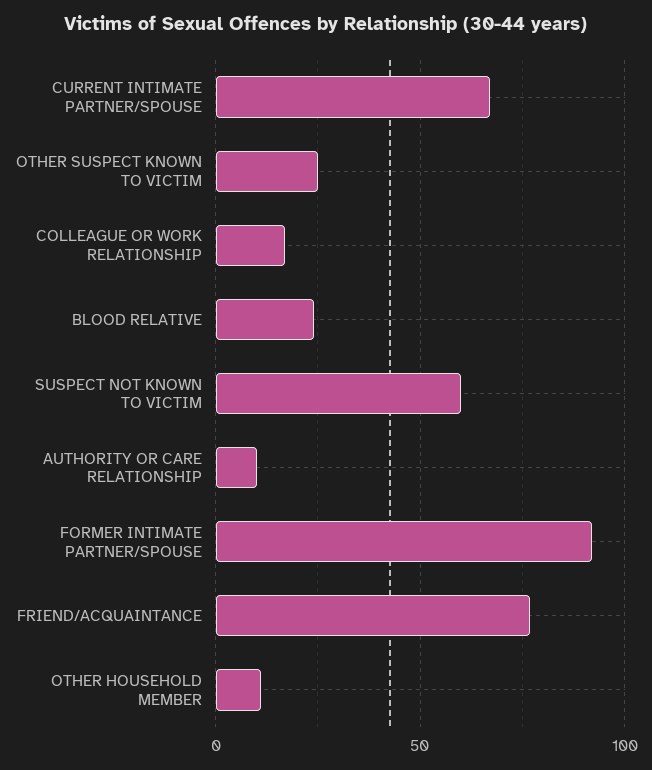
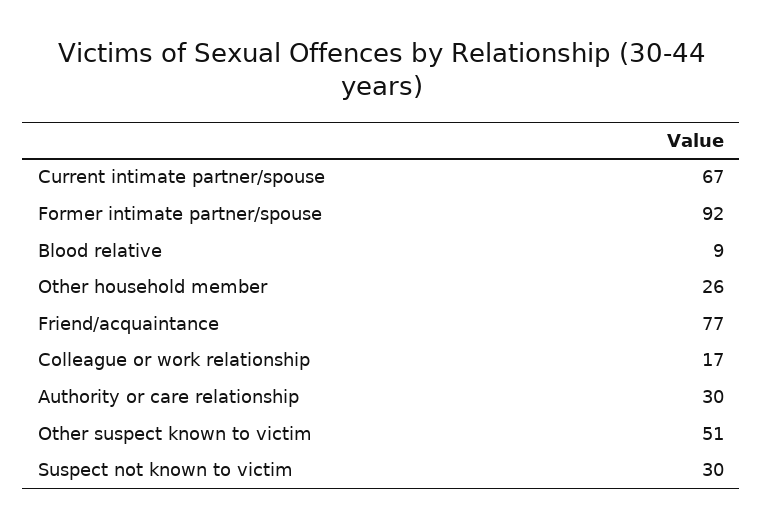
OTHER SUSPECT KNOWN TO VICTIM: 25 -> 51
BLOOD RELATIVE: 25 -> 9
SUSPECT NOT KNOWN TO VICTIM: 60 -> 30
AUTHORITY OR CARE RELATIONSHIP: 10 -> 30
OTHER HOUSEHOLD MEMBER: 10 -> 26

